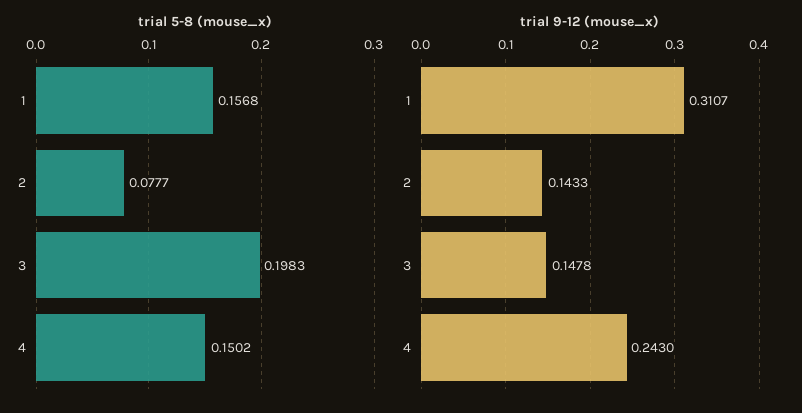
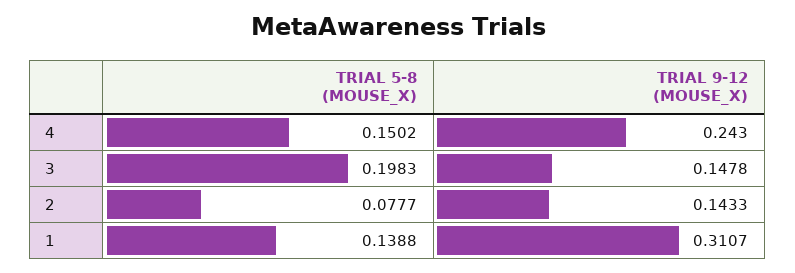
trial 5-8 (mouse_x), 1: 0.1568 -> 0.1388

